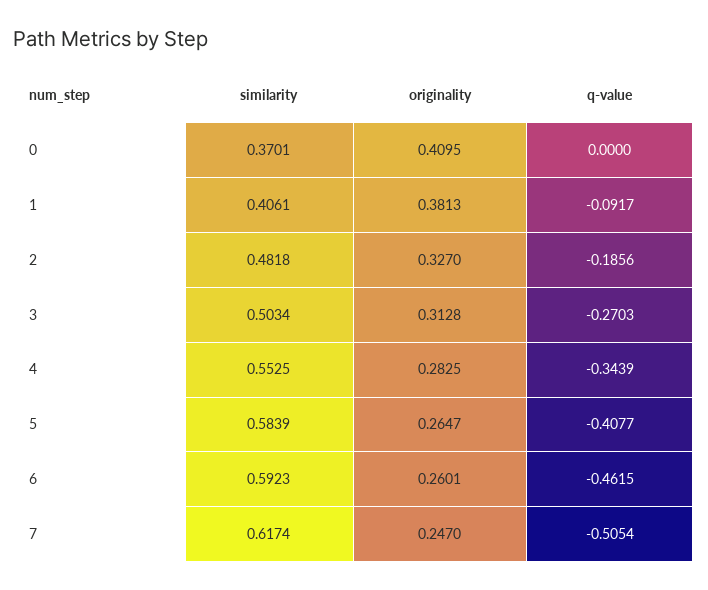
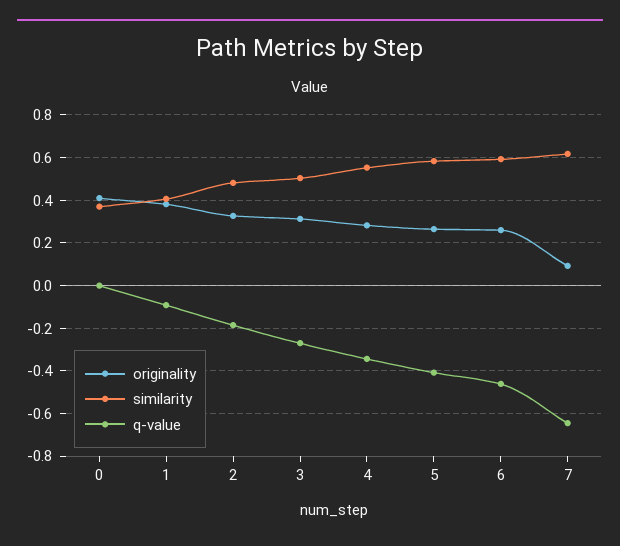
originality, 7: 0.247 -> 0.1
q-value, 7: -0.5054 -> -0.65

